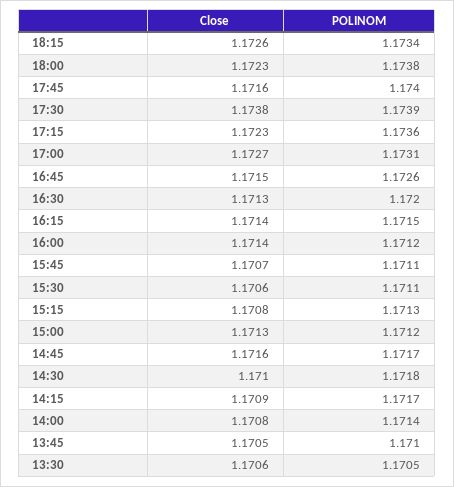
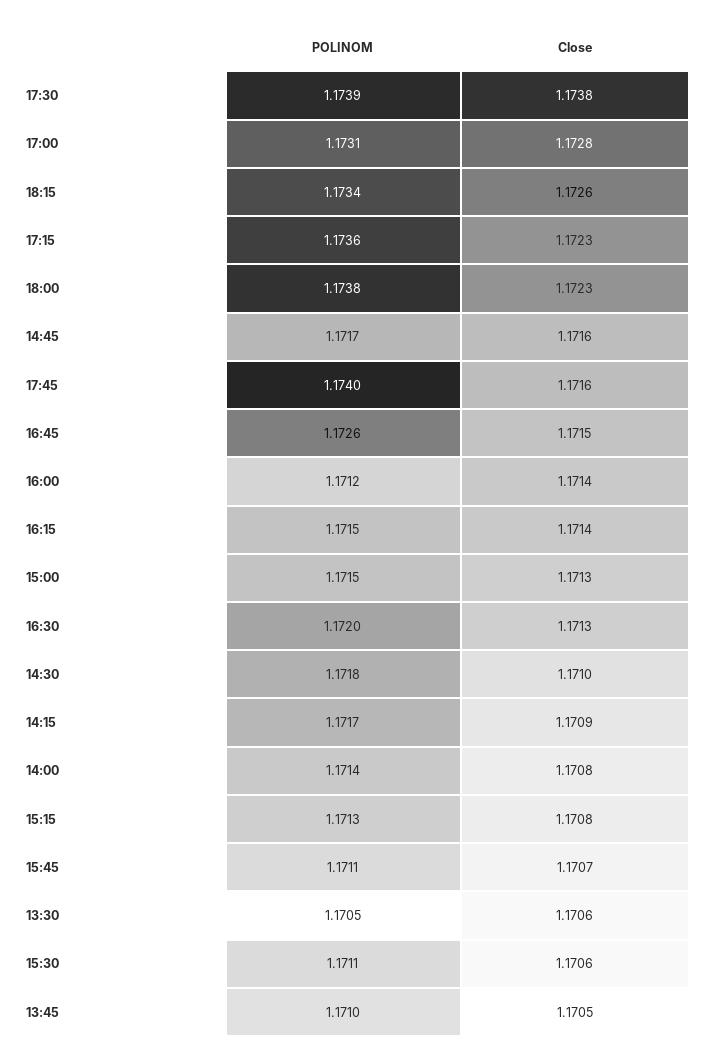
Close, 17:00: 1.1727 -> 1.1728
POLINOM, 15:00: 1.1712 -> 1.1715

